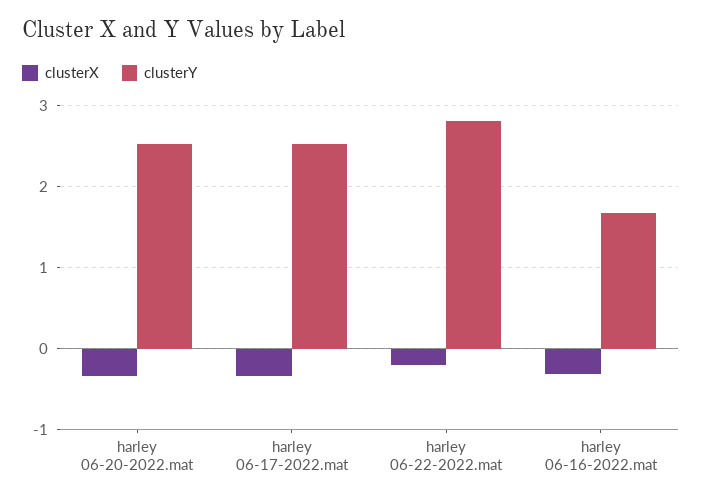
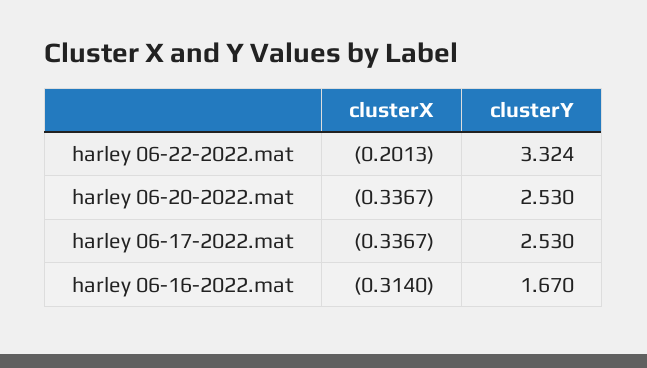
clusterY, harley 06-22-2022.mat: 2.8 -> 3.324

